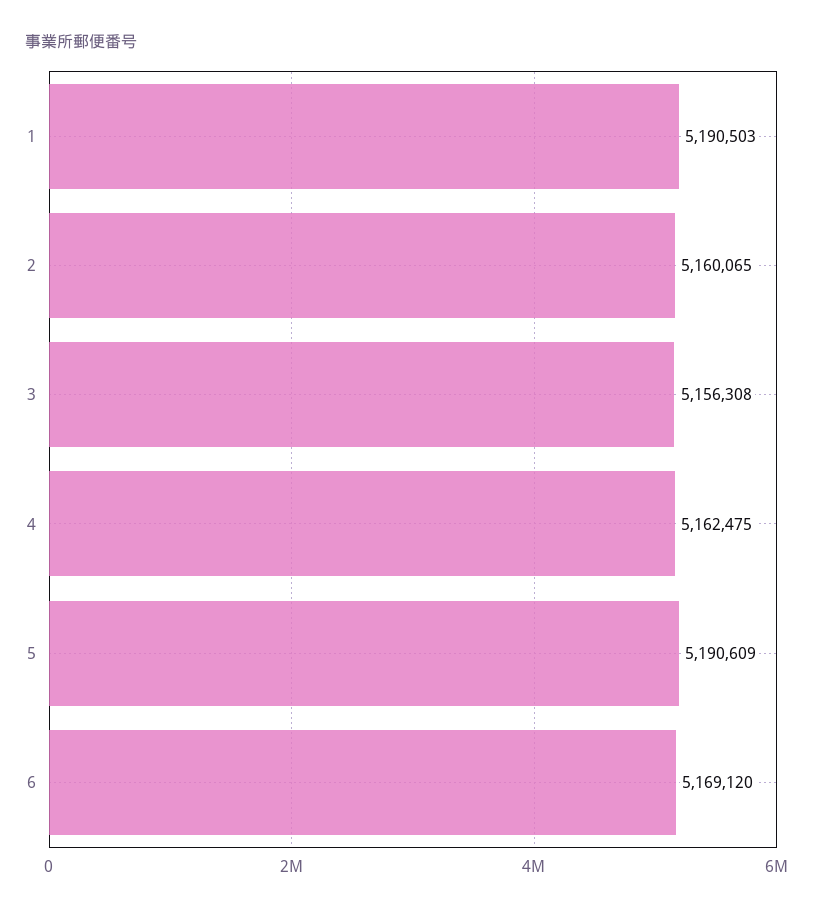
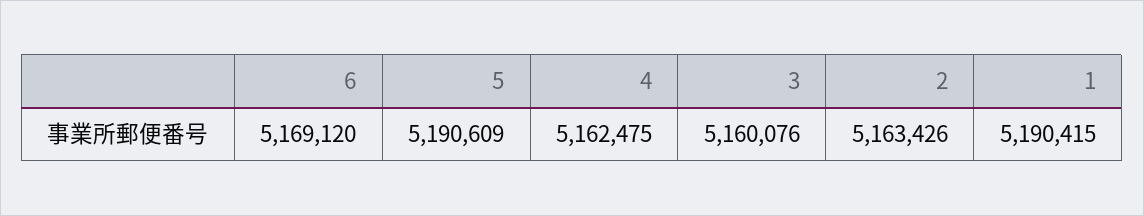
1: 5190503 -> 5190415
2: 5160065 -> 5163426
3: 5156308 -> 5160076

